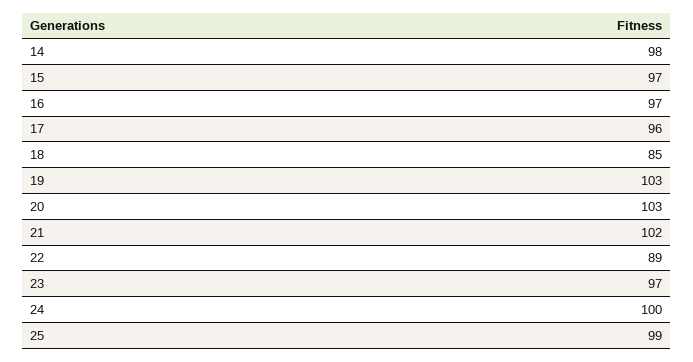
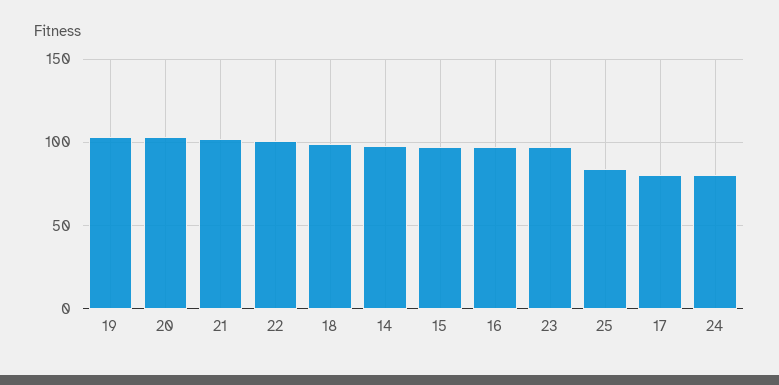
17: 96 -> 80
18: 85 -> 100
22: 89 -> 100
24: 100 -> 80
25: 99 -> 85

